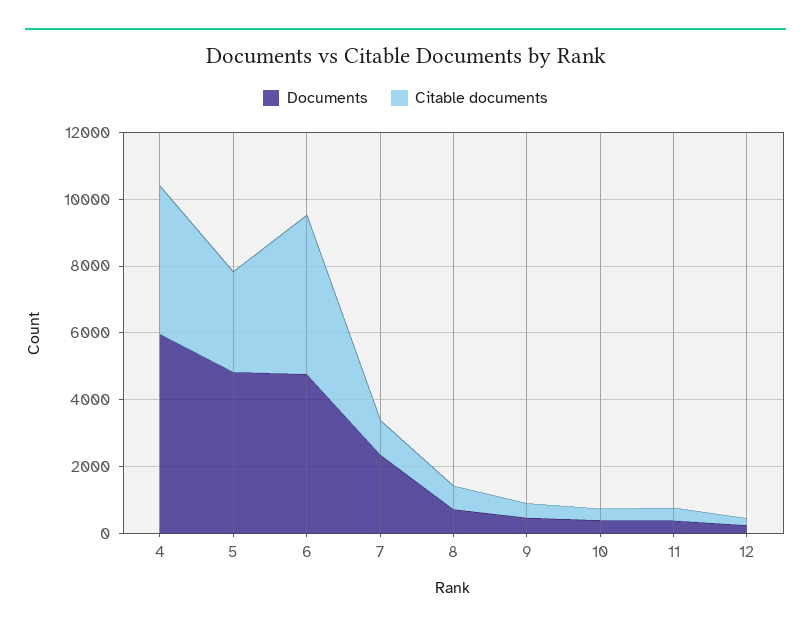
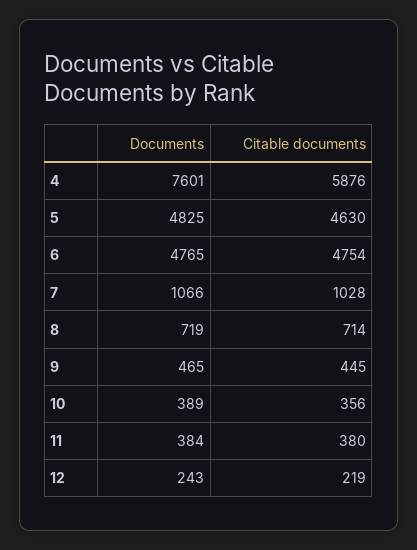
Documents, 4: 6000 -> 7601
Citable documents, 4: 4500 -> 5876
Citable documents, 5: 3000 -> 4630
Documents, 7: 2500 -> 1066

